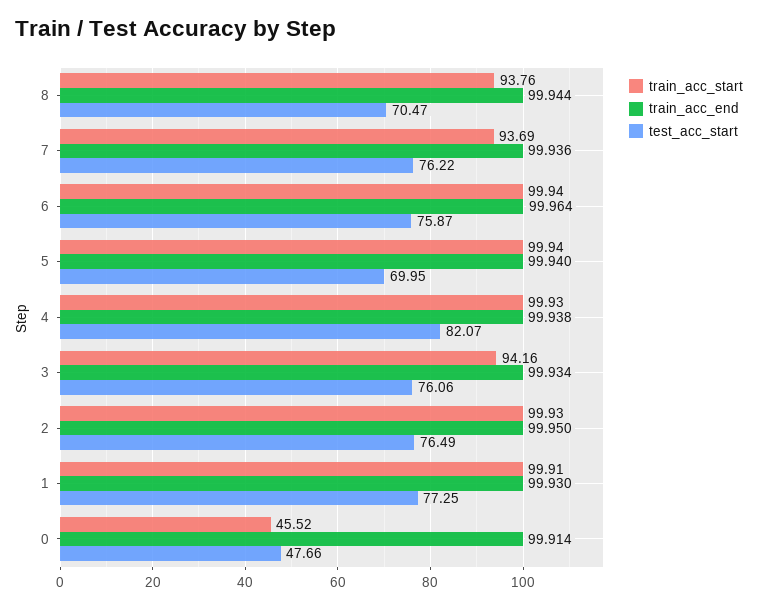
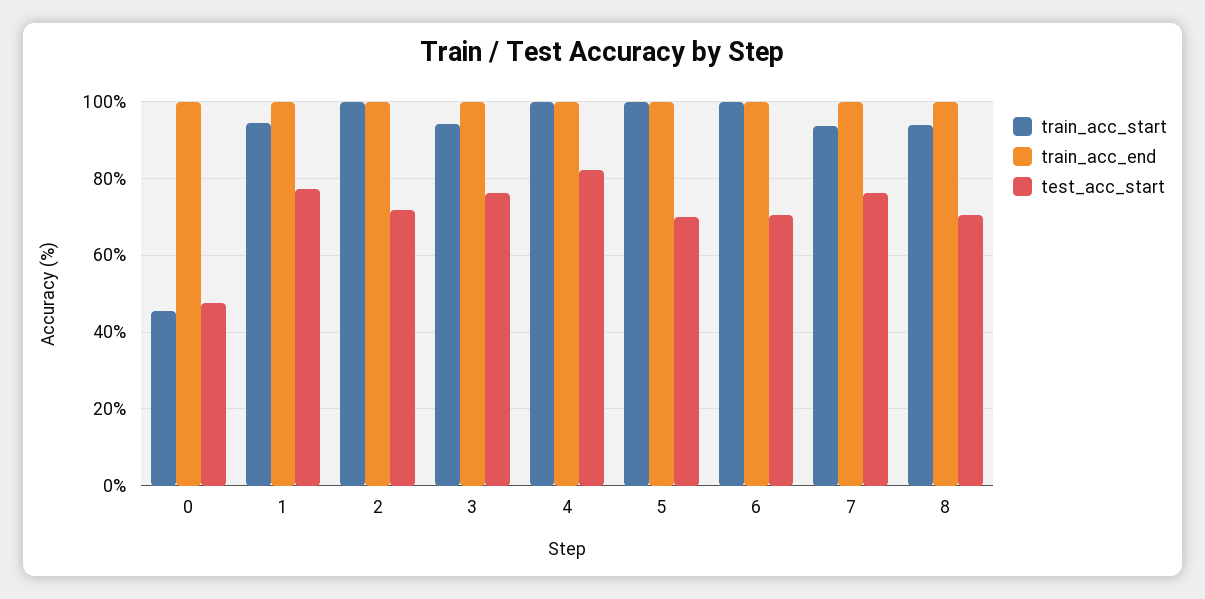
test_acc_start, 6: 75.87 -> 70
test_acc_start, 2: 76.49 -> 72
train_acc_start, 1: 99.91 -> 94

